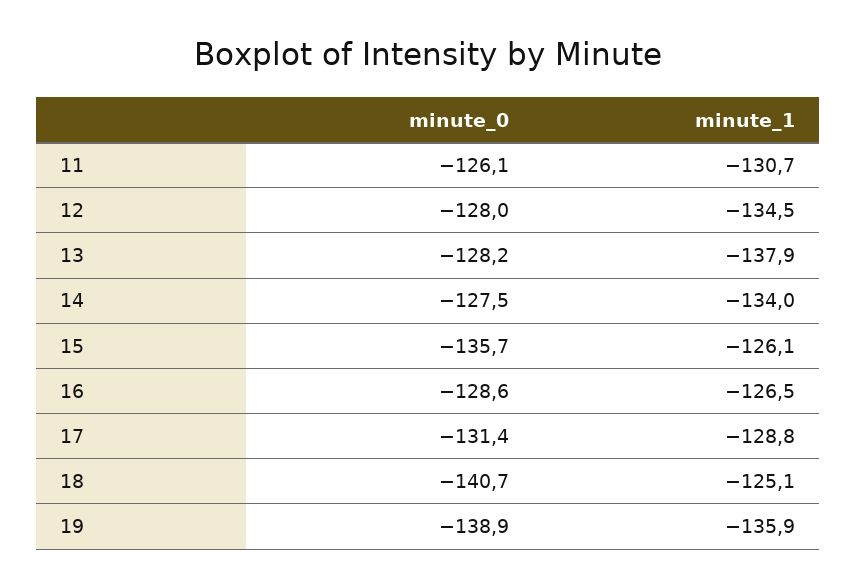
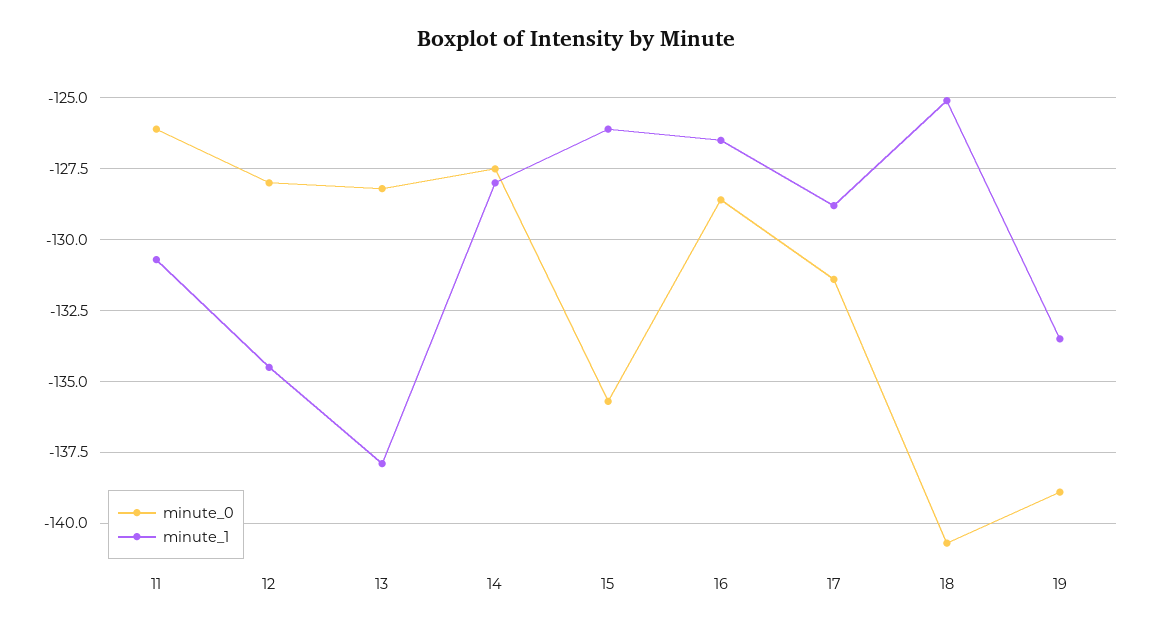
minute_1, 14: -134 -> -128
minute_1, 19: -135.9 -> -133.5

